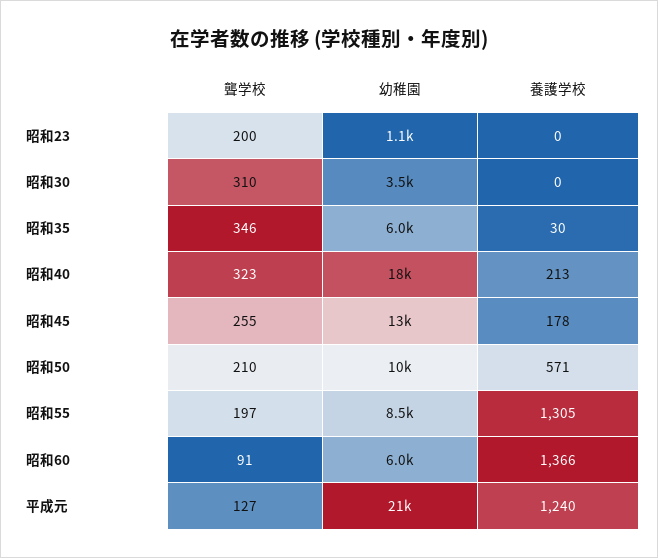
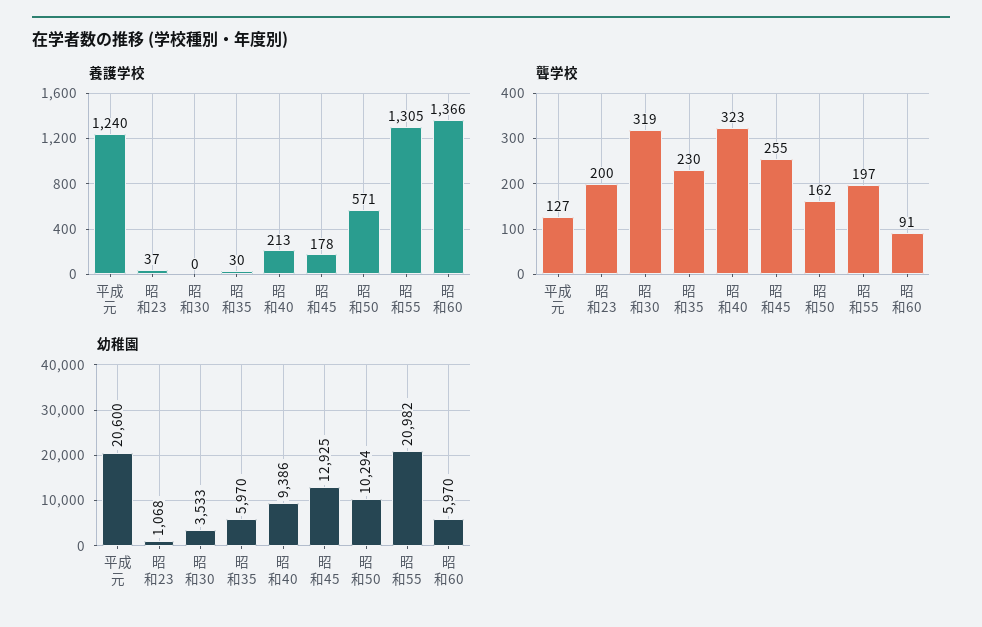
養護学校, 昭和23: 0 -> 37
聾学校, 昭和30: 310 -> 319
聾学校, 昭和35: 346 -> 230
幼稚園, 昭和40: 18000 -> 9386
聾学校, 昭和50: 210 -> 162
幼稚園, 昭和55: 8500 -> 20982

